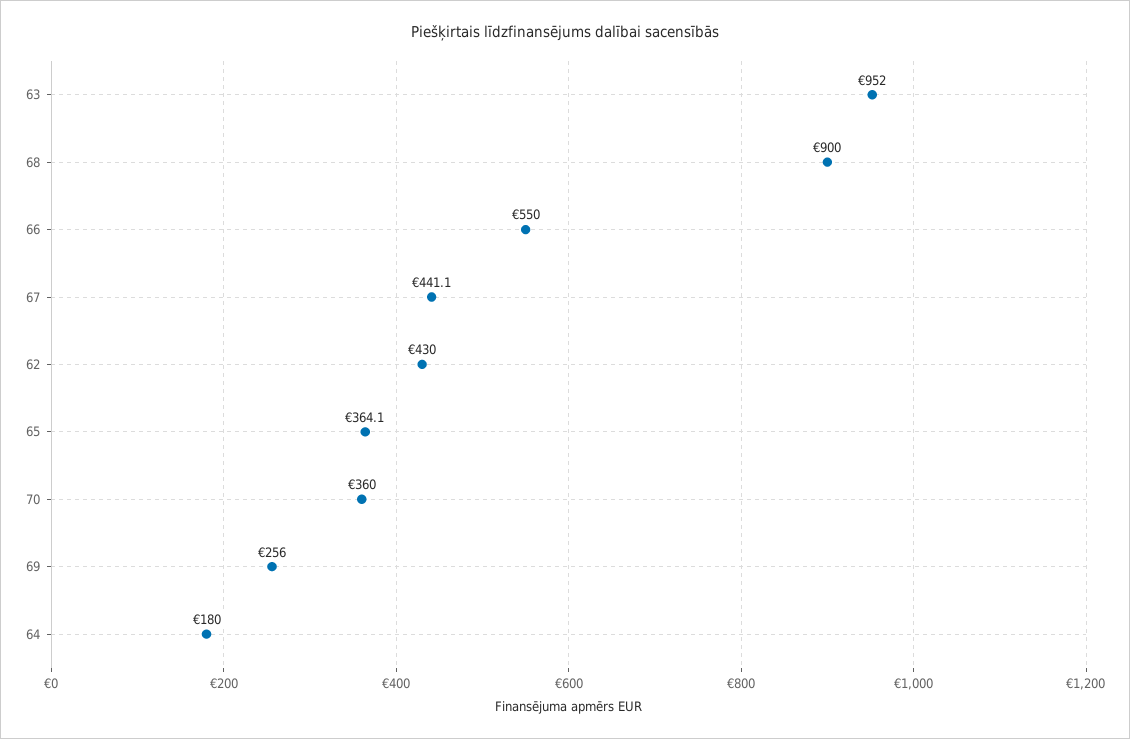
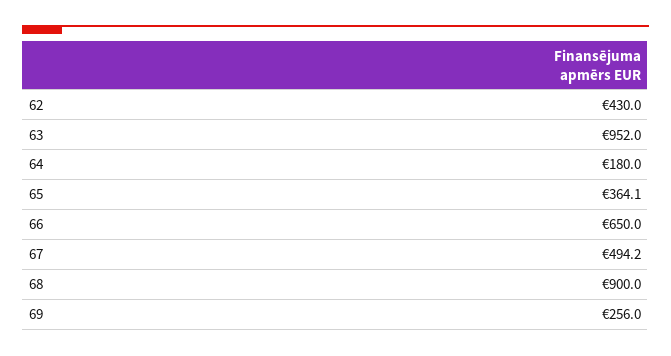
66: 550 -> 650
67: 441.1 -> 494.2
70: 360 -> none

